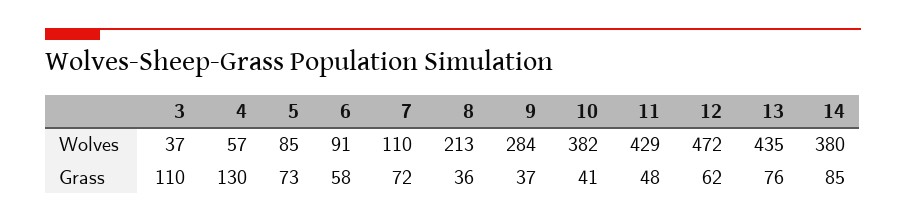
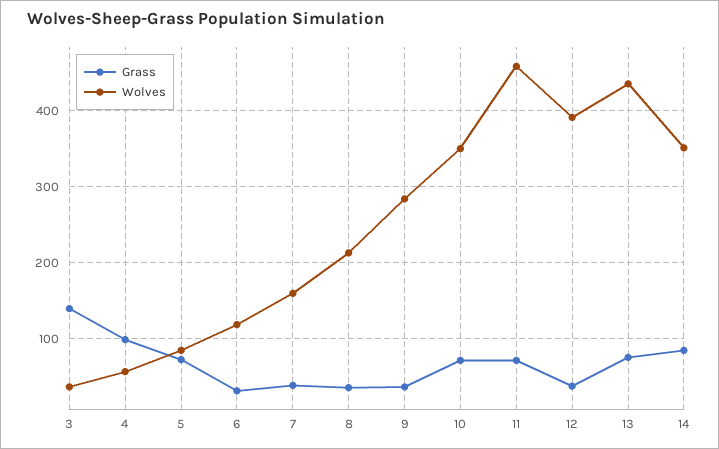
Wolves, 6: 91 -> 120
Wolves, 7: 110 -> 160
Wolves, 10: 382 -> 350
Wolves, 11: 429 -> 460
Wolves, 12: 472 -> 390
Wolves, 14: 380 -> 350
Grass, 3: 110 -> 140
Grass, 4: 130 -> 100
Grass, 6: 58 -> 30
Grass, 7: 72 -> 40
Grass, 10: 41 -> 70
Grass, 11: 48 -> 70
Grass, 12: 62 -> 40

